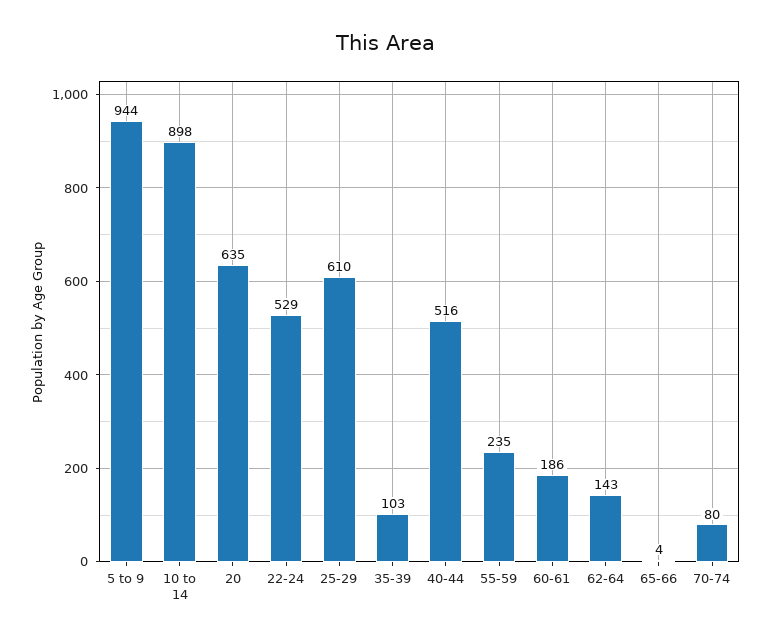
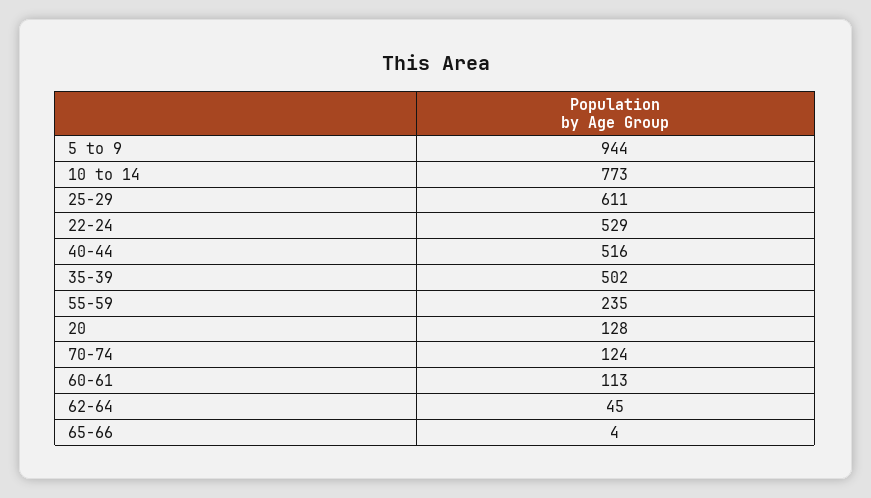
10 to 14: 898 -> 773
20: 635 -> 128
25-29: 610 -> 611
35-39: 103 -> 502
60-61: 186 -> 113
62-64: 143 -> 45
70-74: 80 -> 124

